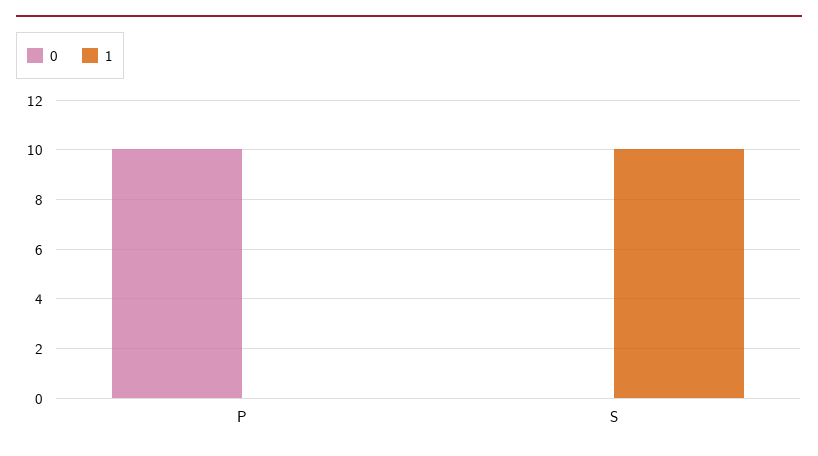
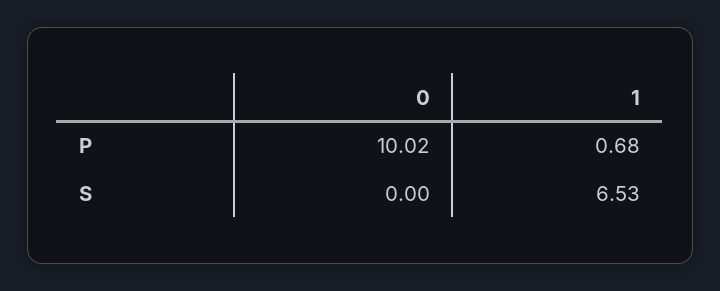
1, P: 0 -> 0.68
1, S: 10 -> 6.53

